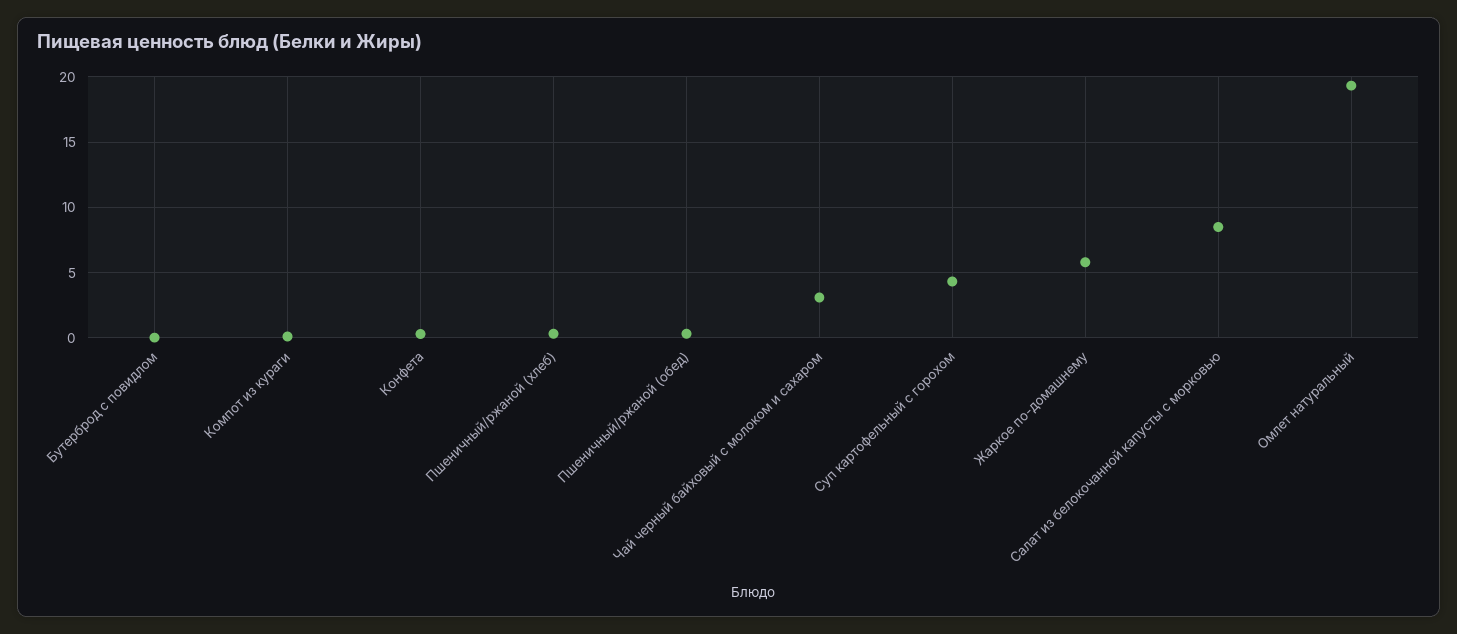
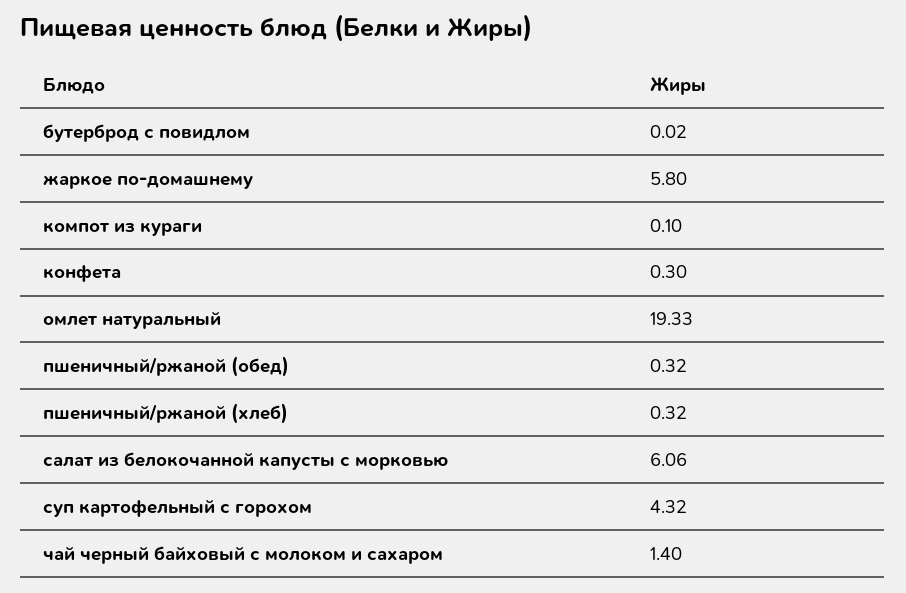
Чай черный байховый с молоком и сахаром: 3 -> 1.4
Салат из белокочанной капусты с морковью: 8.5 -> 6.06

